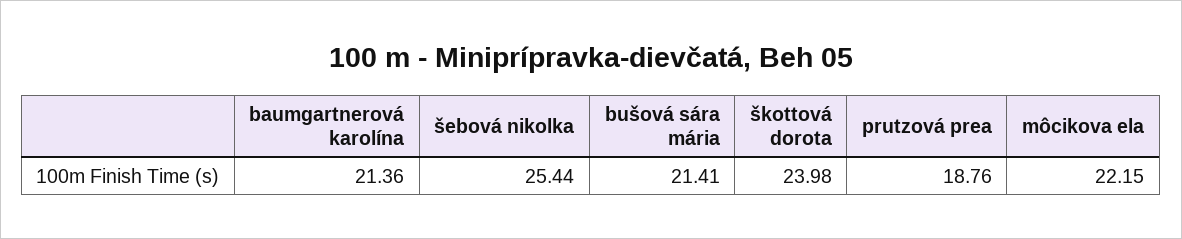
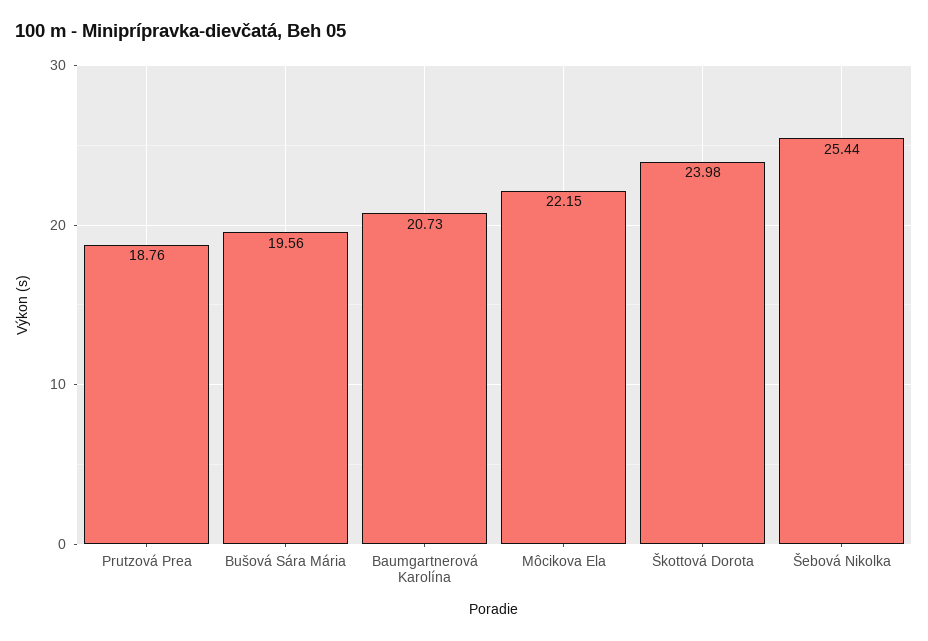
baumgartnerová karolína: 21.36 -> 20.73
bušová sára mária: 21.41 -> 19.56

